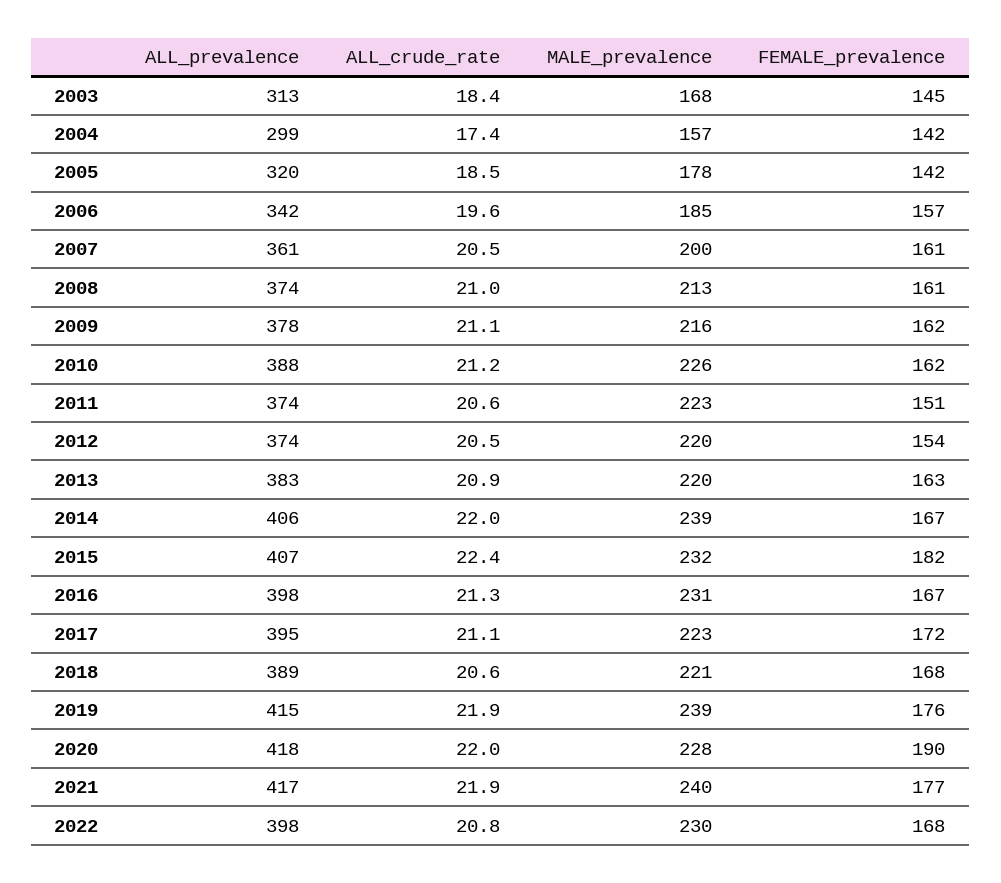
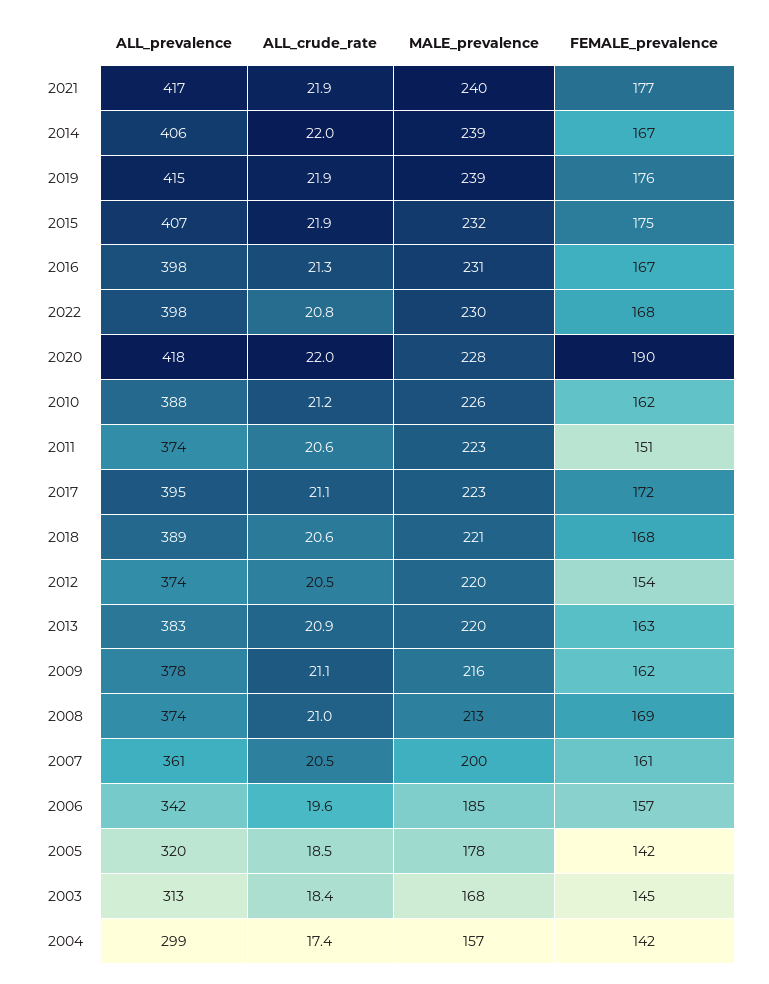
FEMALE_prevalence, 2008: 161 -> 169
ALL_crude_rate, 2015: 22.4 -> 21.9
FEMALE_prevalence, 2015: 182 -> 175

